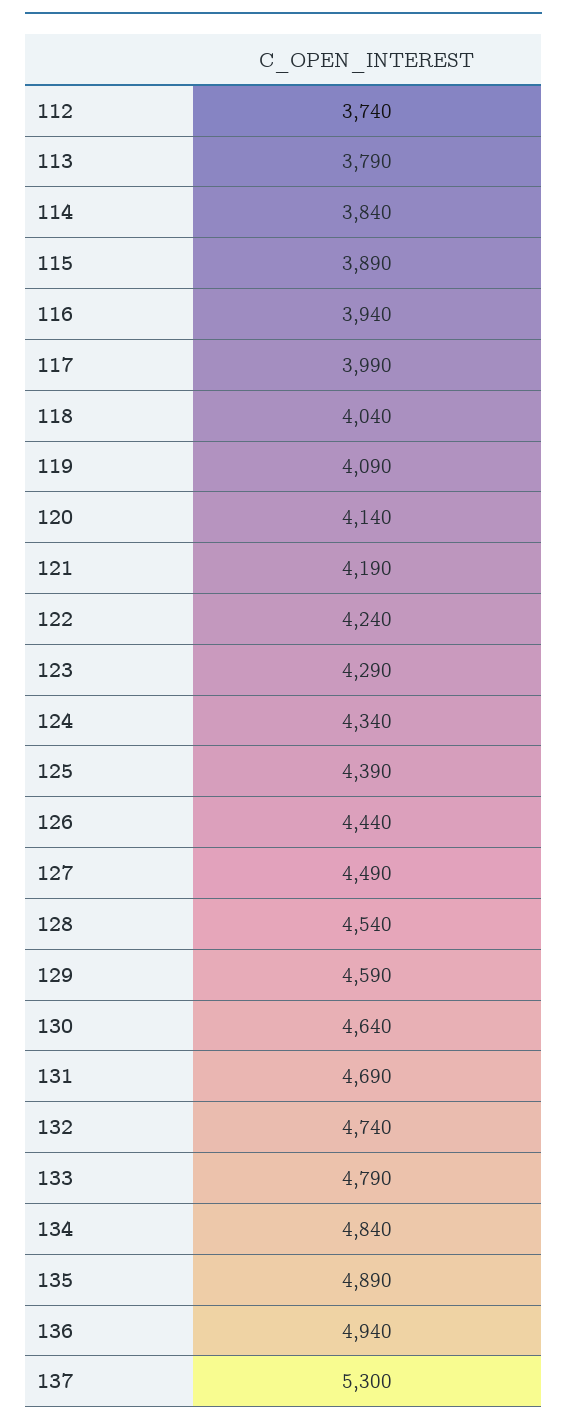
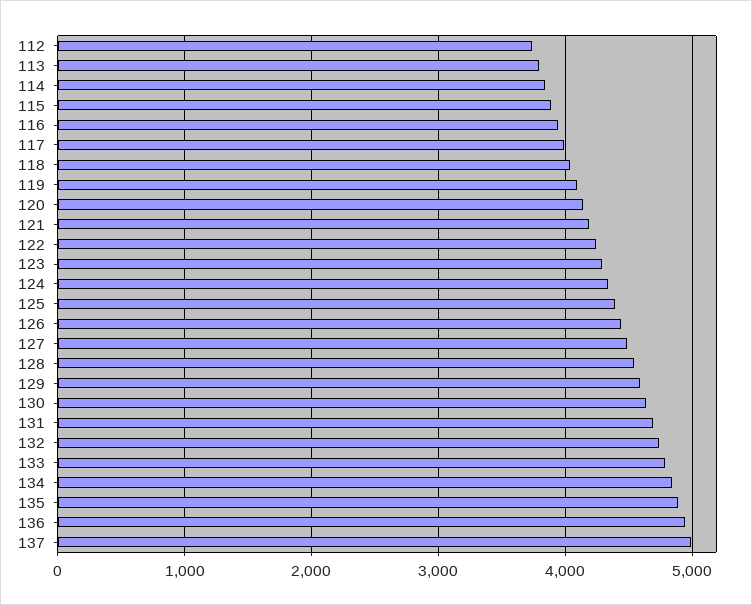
137: 5300 -> 5000

